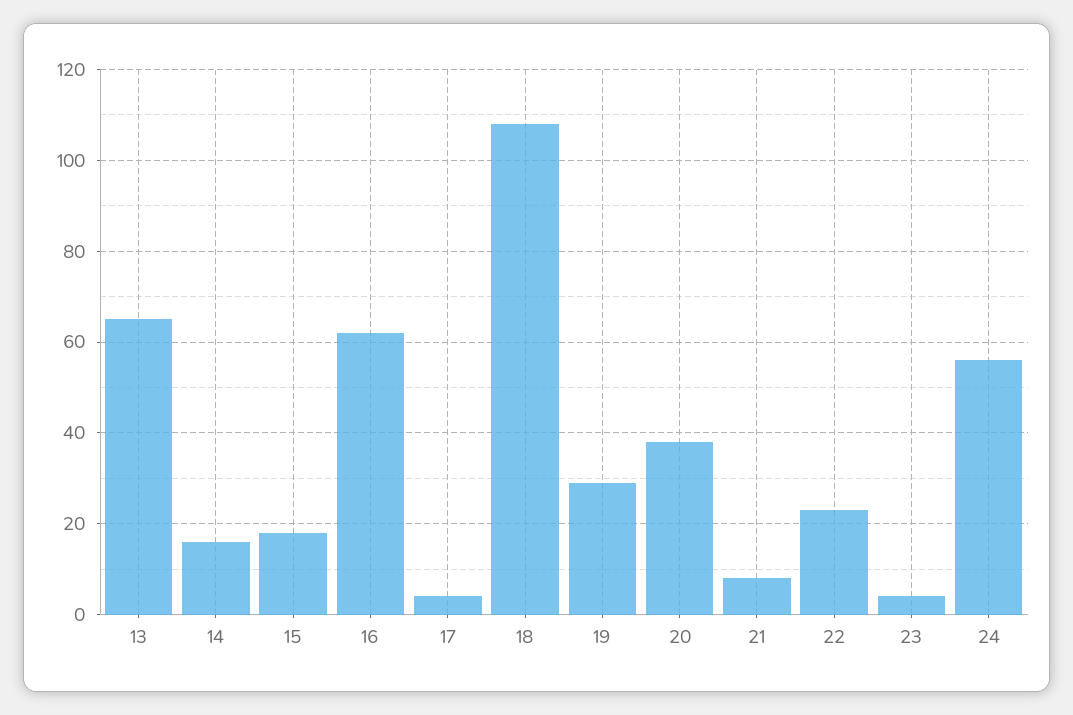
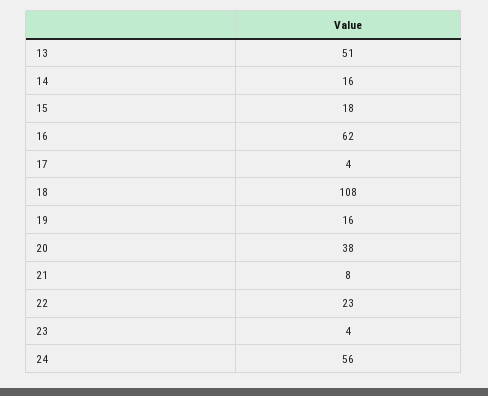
13: 65 -> 51
19: 30 -> 16

